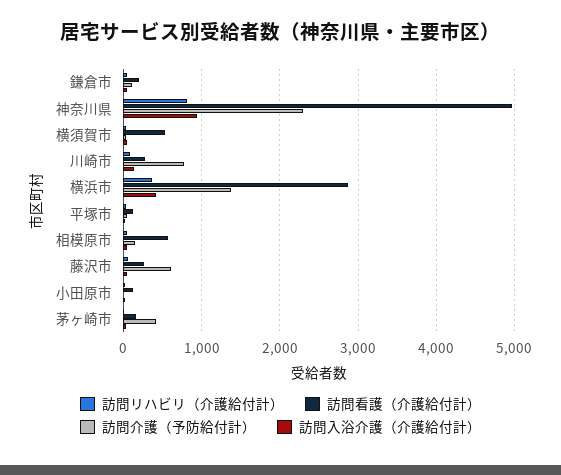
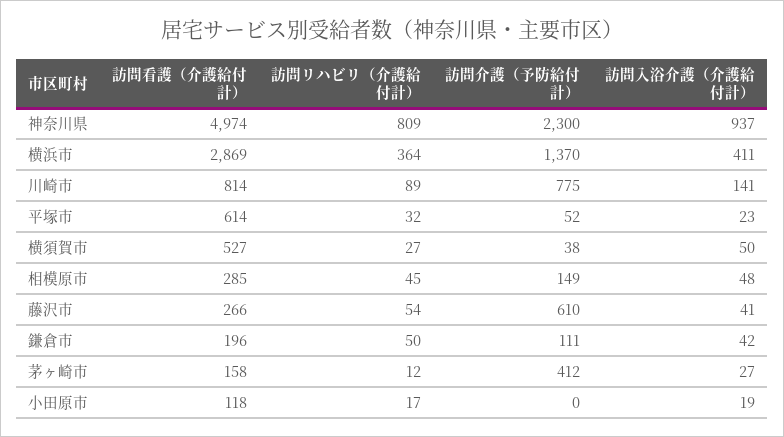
訪問看護（介護給付計）, 川崎市: 300 -> 814
訪問看護（介護給付計）, 平塚市: 100 -> 614
訪問看護（介護給付計）, 相模原市: 600 -> 285

